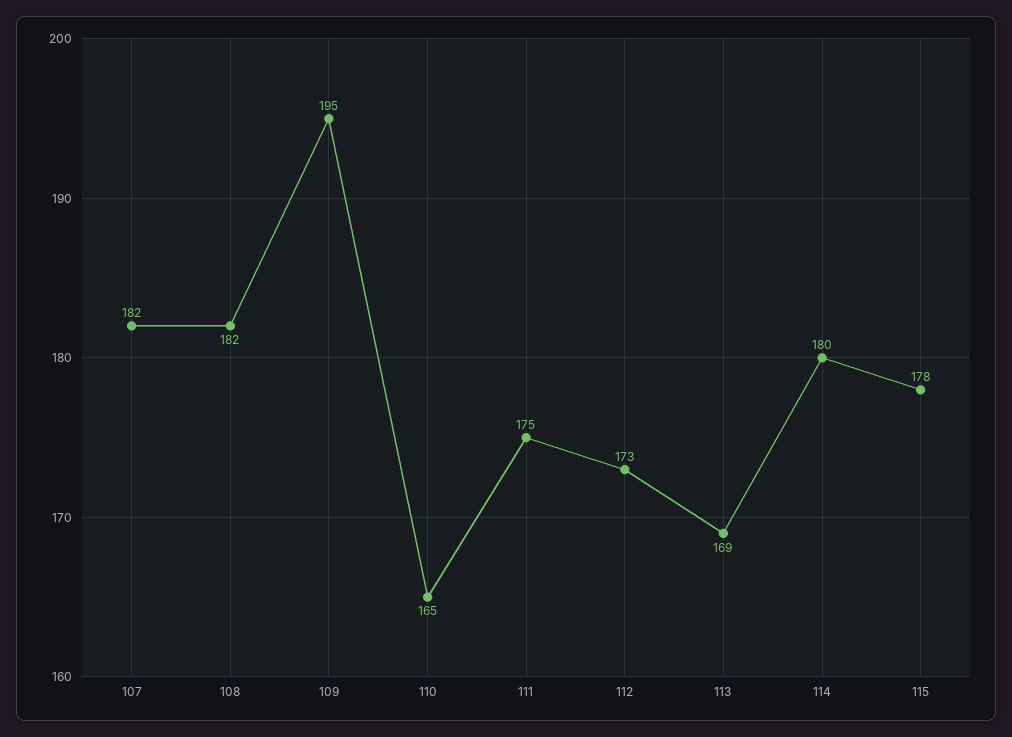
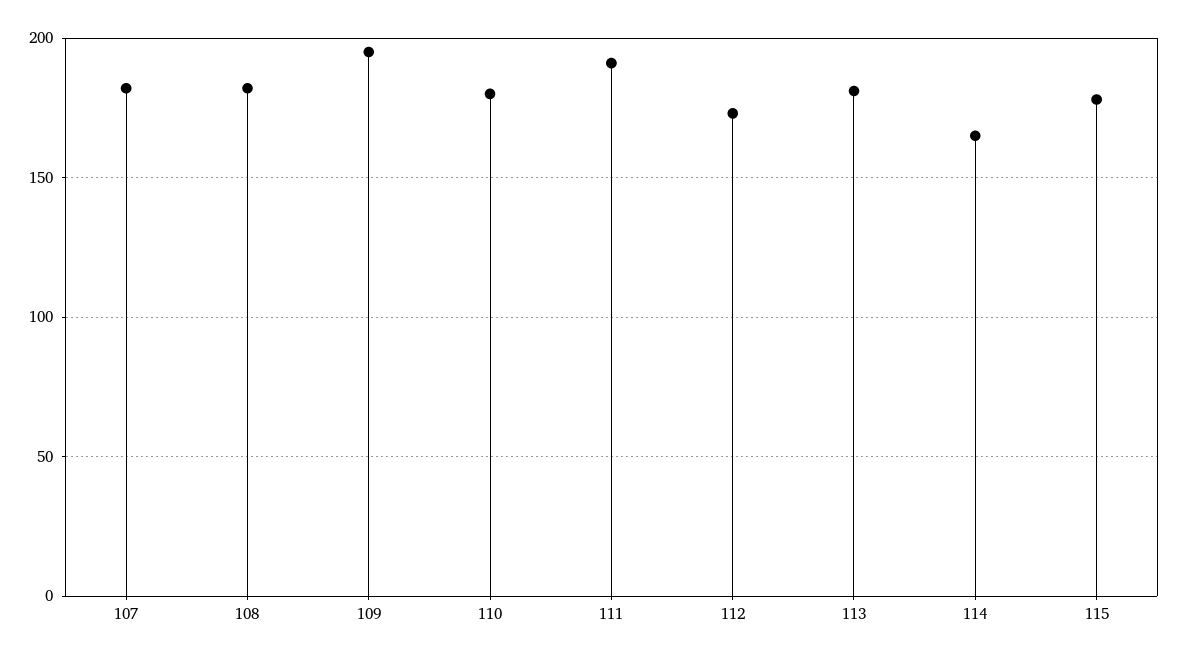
110: 165 -> 180
111: 175 -> 190
113: 169 -> 180
114: 180 -> 165

